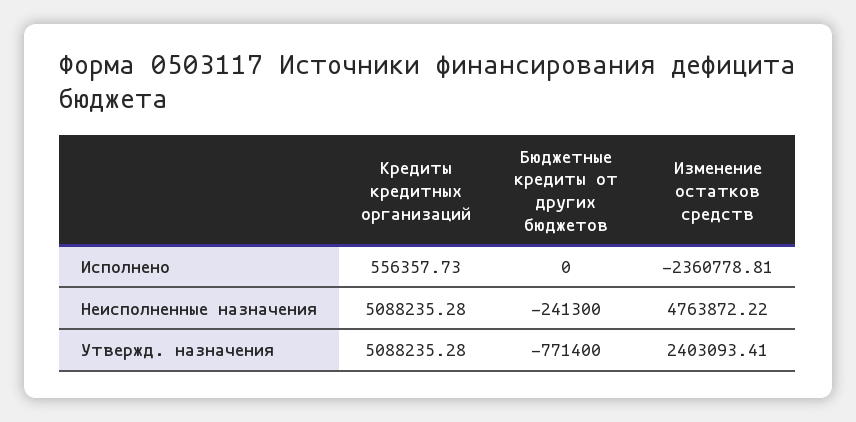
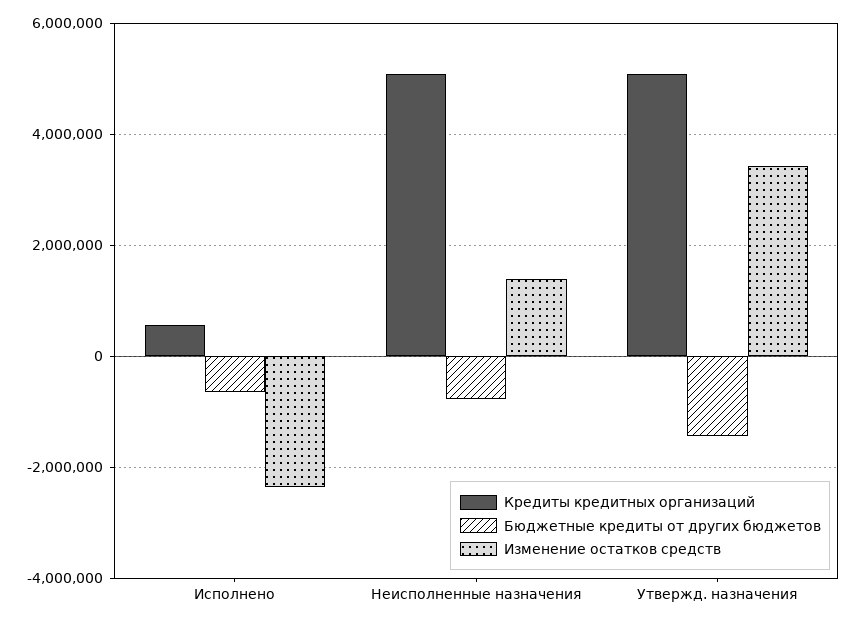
Бюджетные кредиты от других бюджетов, Исполнено: 0 -> -600000
Бюджетные кредиты от других бюджетов, Неисполненные назначения: -241300 -> -800000
Изменение остатков средств, Неисполненные назначения: 4763872.22 -> 1400000
Бюджетные кредиты от других бюджетов, Утвержд. назначения: -771400 -> -1400000
Изменение остатков средств, Утвержд. назначения: 2403093.41 -> 3400000

